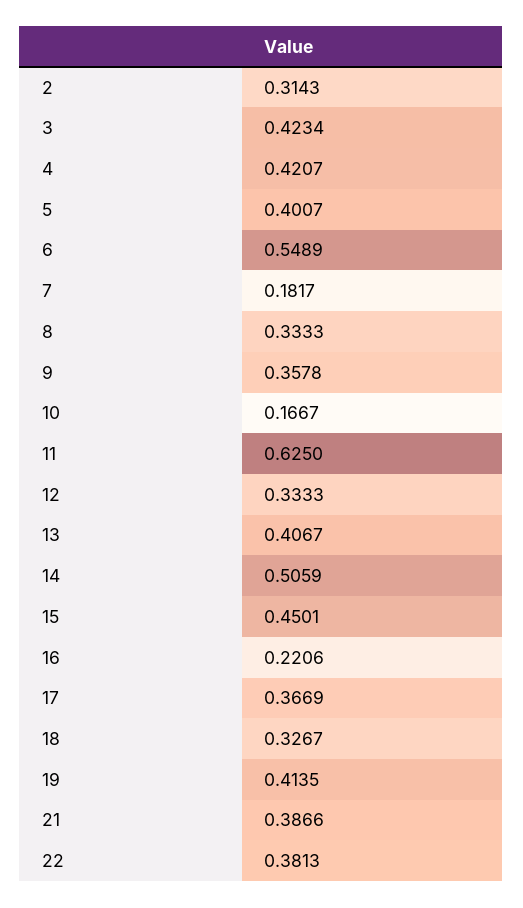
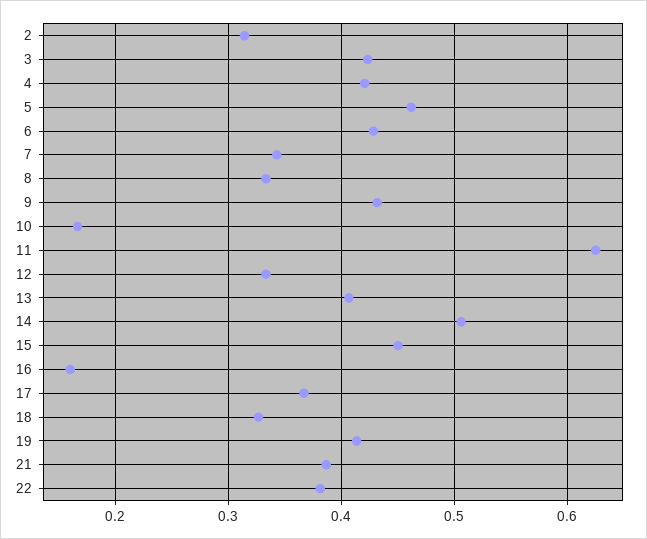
5: 0.4007 -> 0.46
6: 0.5489 -> 0.43
7: 0.1817 -> 0.34
9: 0.3578 -> 0.43
16: 0.2206 -> 0.16

